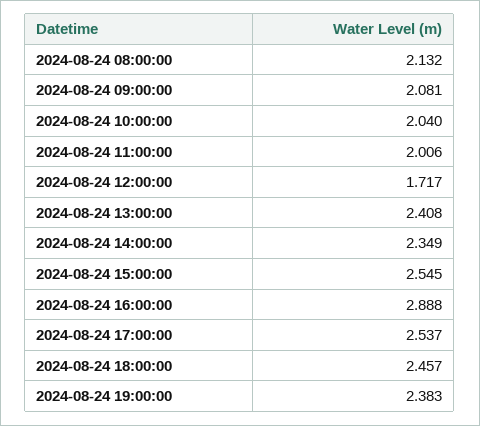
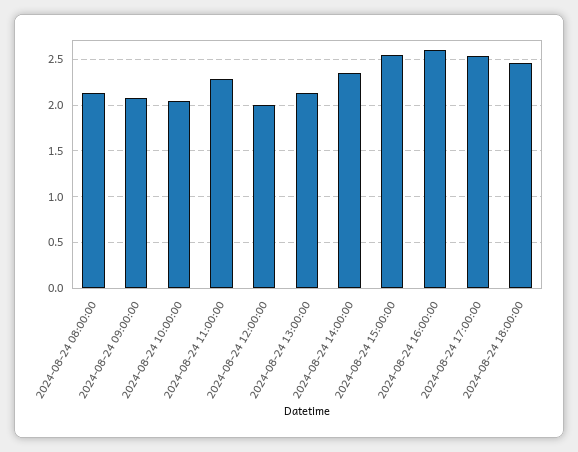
2024-08-24 11:00:00: 2.006 -> 2.3
2024-08-24 12:00:00: 1.717 -> 2
2024-08-24 13:00:00: 2.408 -> 2.1
2024-08-24 16:00:00: 2.888 -> 2.6
2024-08-24 19:00:00: 2.383 -> none

